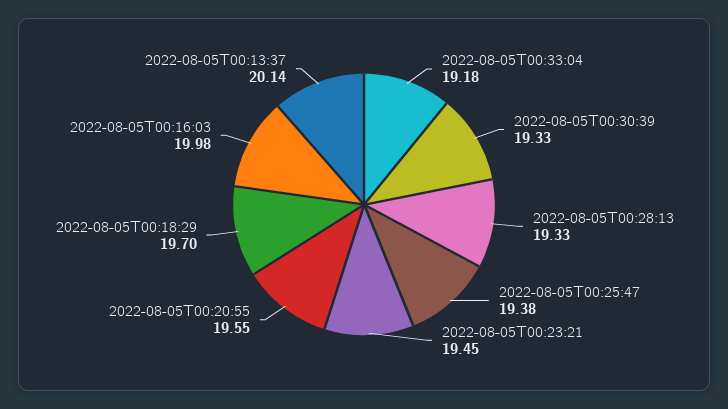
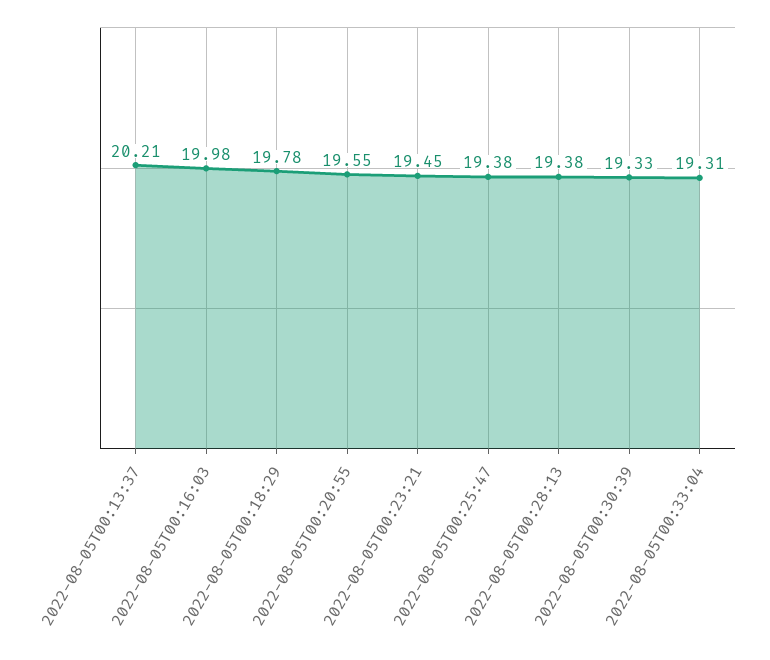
2022-08-05T00:33:04: 19.18 -> 19.31
2022-08-05T00:28:13: 19.33 -> 19.38
2022-08-05T00:18:29: 19.7 -> 19.78
2022-08-05T00:13:37: 20.14 -> 20.21

